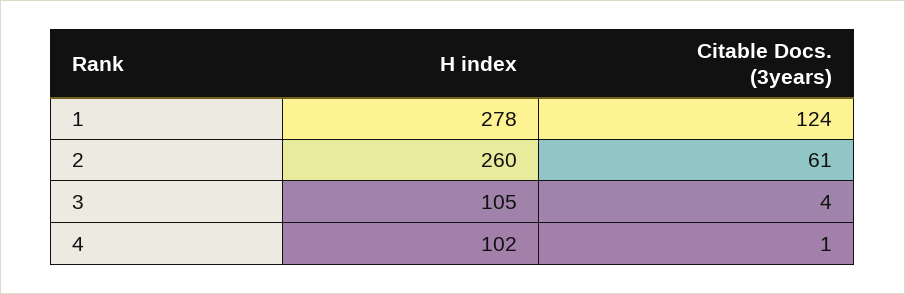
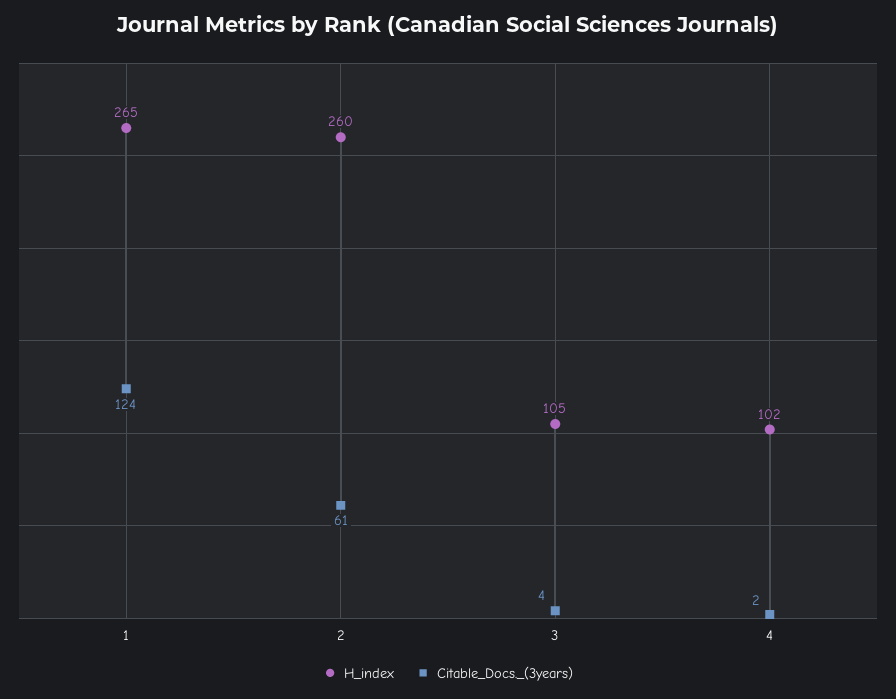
H index, 1: 278 -> 265
Citable Docs. (3years), 4: 1 -> 2

